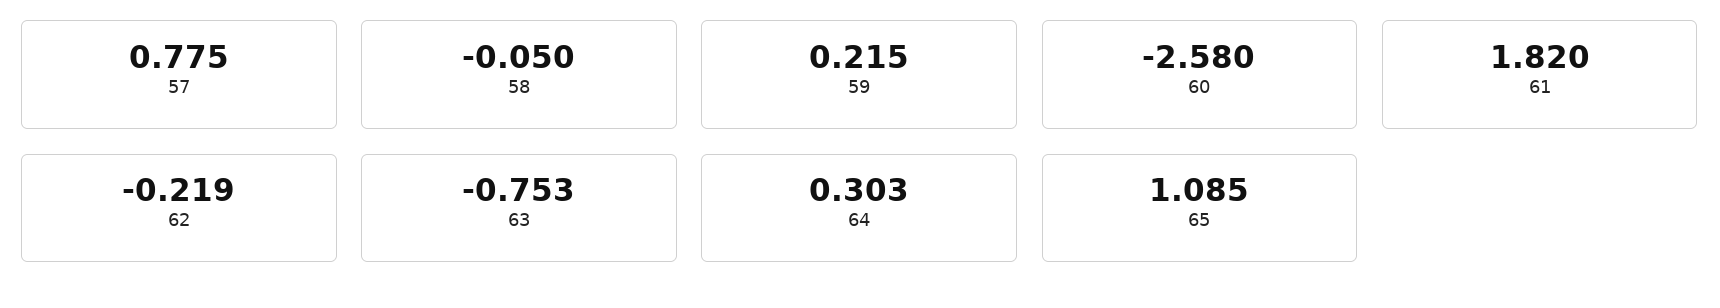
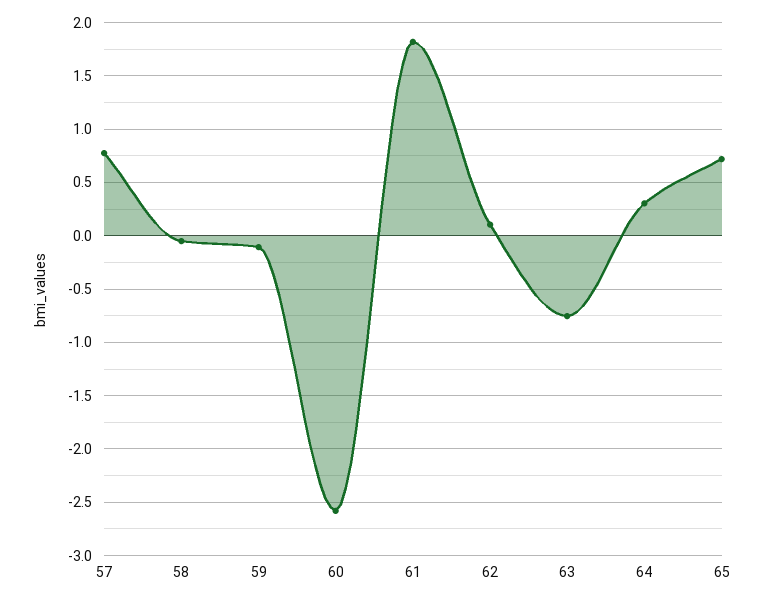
59: 0.215 -> -0.1
62: -0.219 -> 0.1
65: 1.085 -> 0.7

